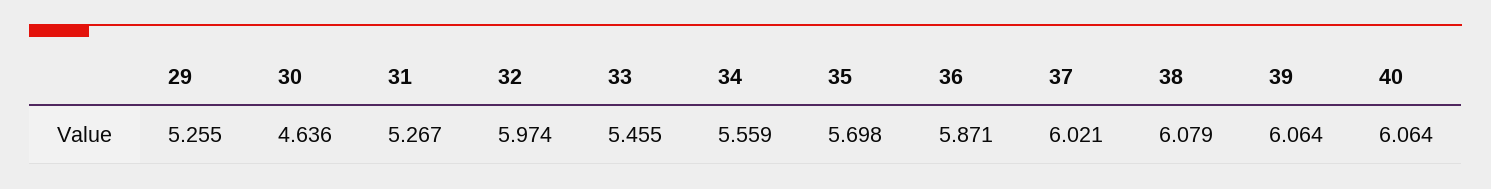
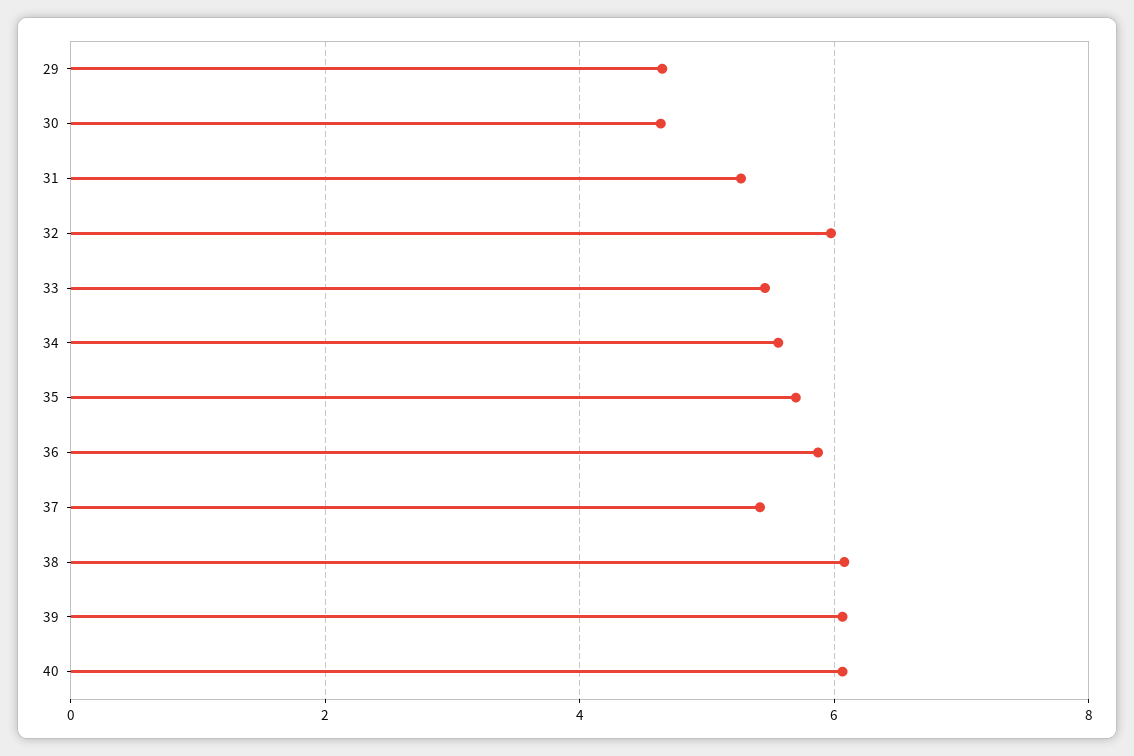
29: 5.255 -> 4.6
37: 6.021 -> 5.4

